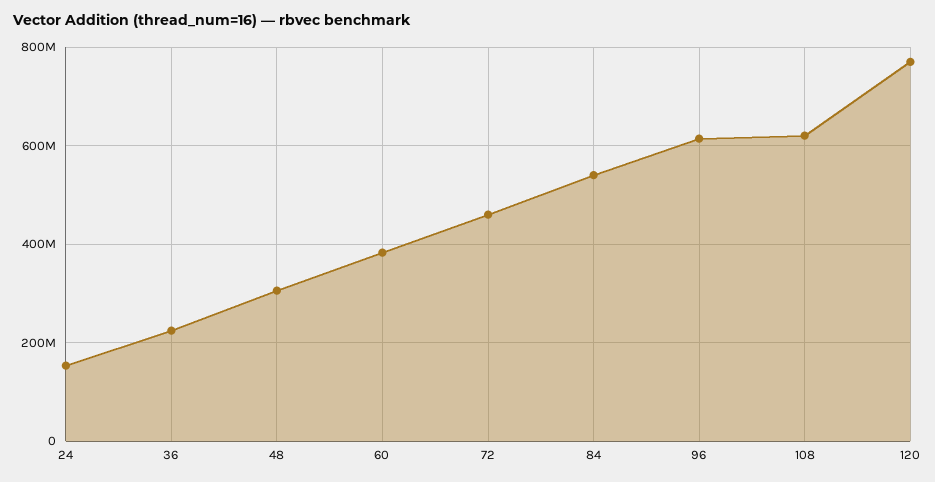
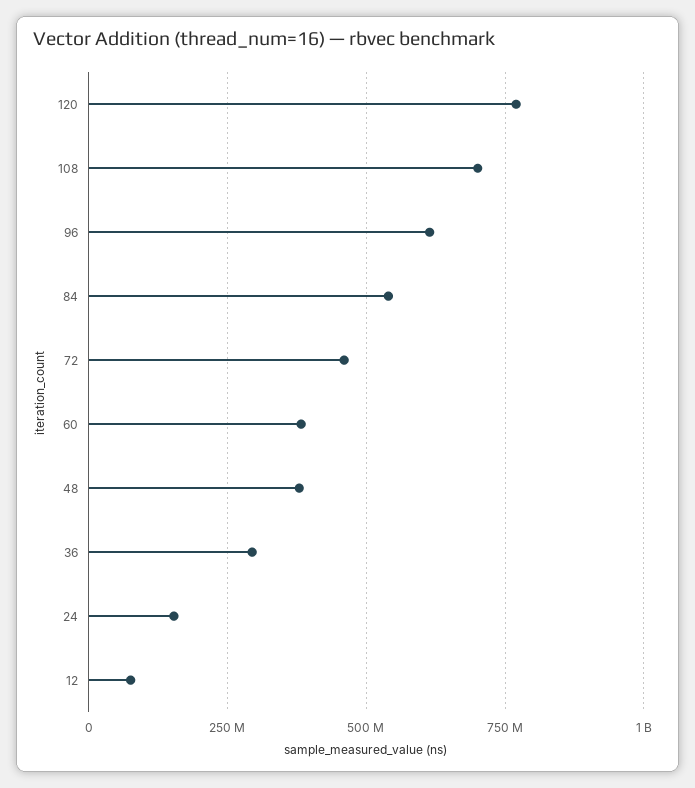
36: 220000000 -> 300000000
48: 300000000 -> 375000000
108: 620000000 -> 700000000
12: none -> 75000000

